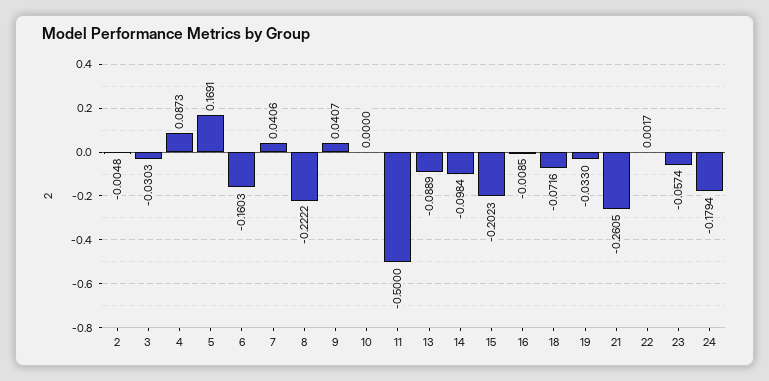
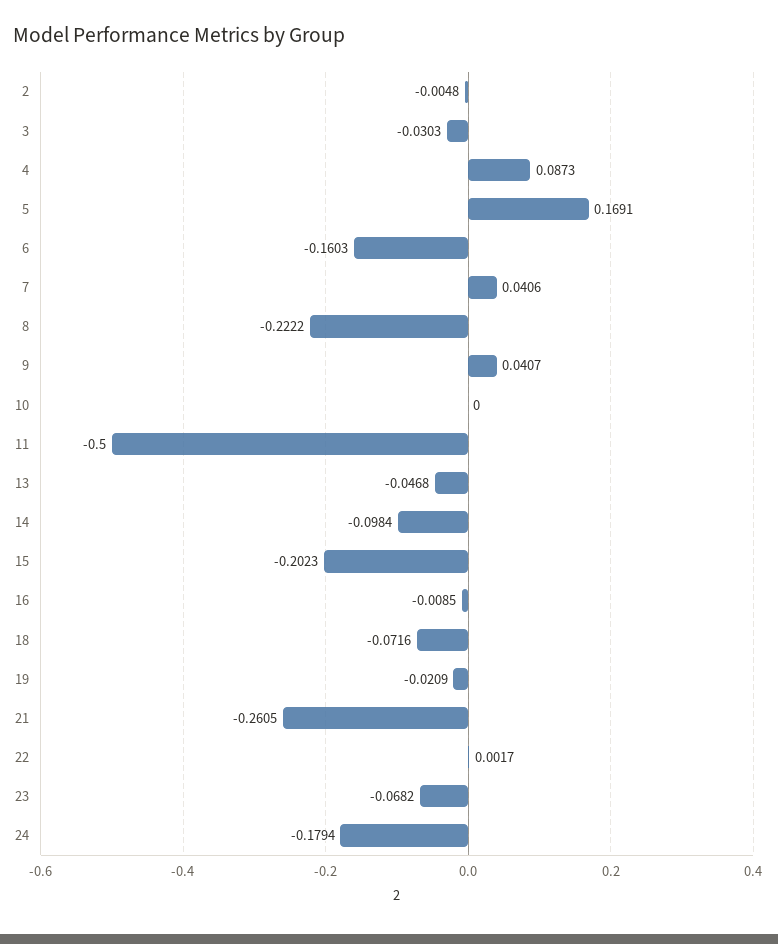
13: -0.0889 -> -0.0468
19: -0.033 -> -0.0209
23: -0.0574 -> -0.0682

